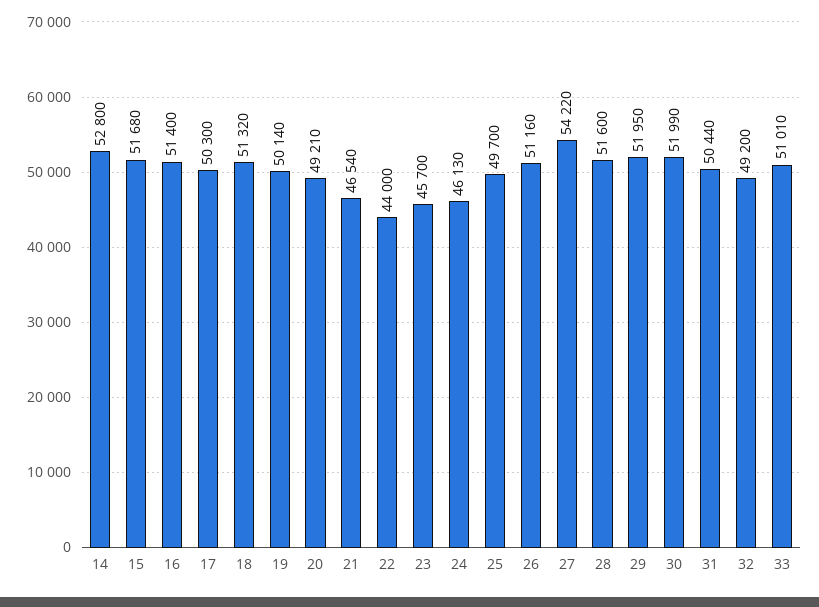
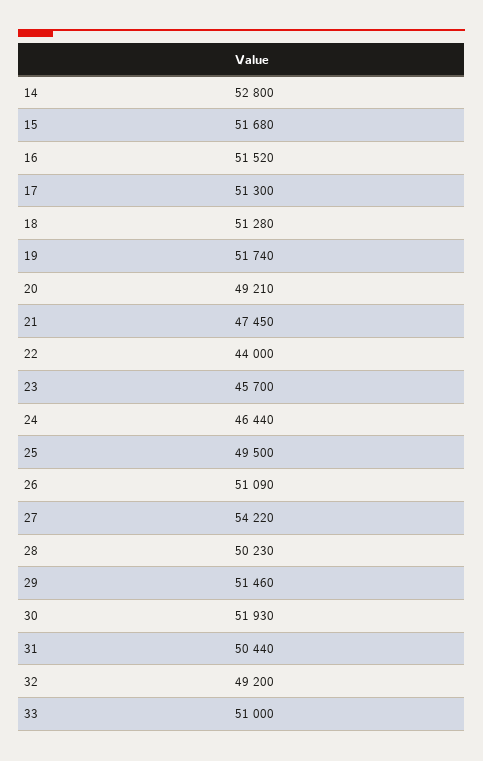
16: 51400 -> 51520
17: 50300 -> 51300
18: 51320 -> 51280
19: 50140 -> 51740
21: 46540 -> 47450
24: 46130 -> 46440
25: 49700 -> 49500
26: 51160 -> 51090
28: 51600 -> 50230
29: 51950 -> 51460
30: 51990 -> 51930
33: 51010 -> 51000

